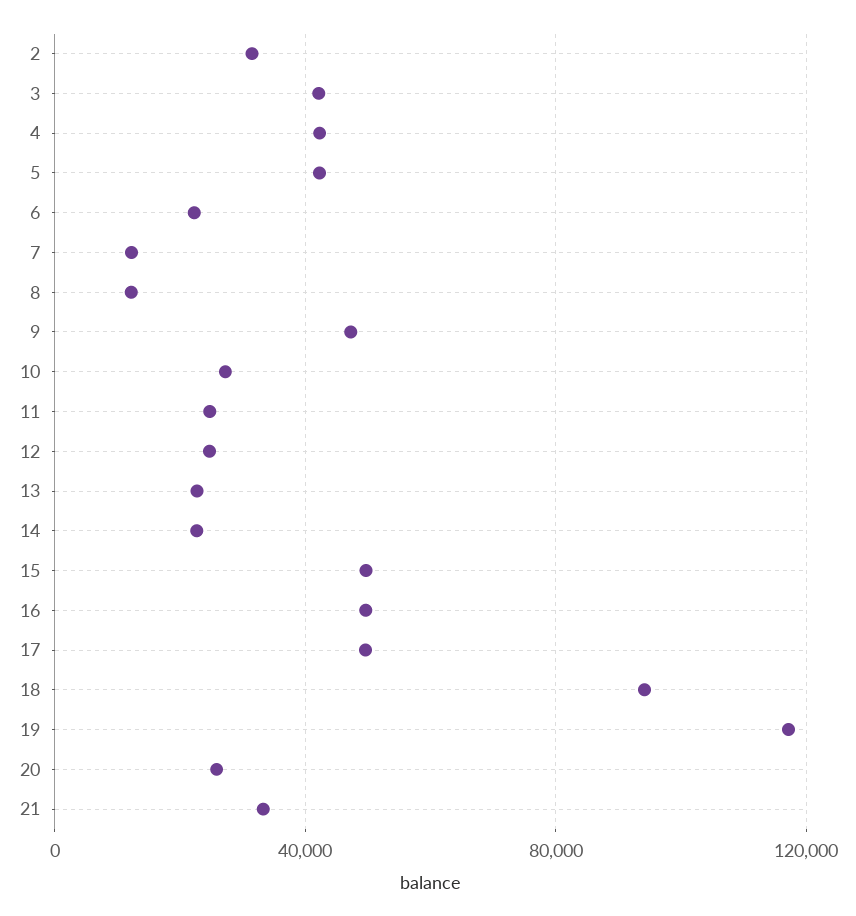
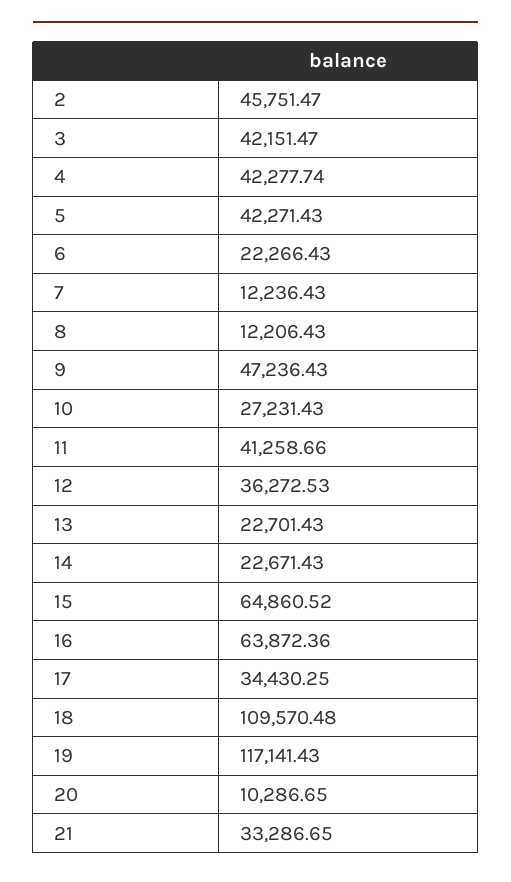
2: 30000 -> 45751.47
11: 25000 -> 41258.66
12: 25000 -> 36272.53
15: 50000 -> 64860.52
16: 50000 -> 63872.36
17: 50000 -> 34430.25
18: 95000 -> 109570.48
20: 25000 -> 10286.65

